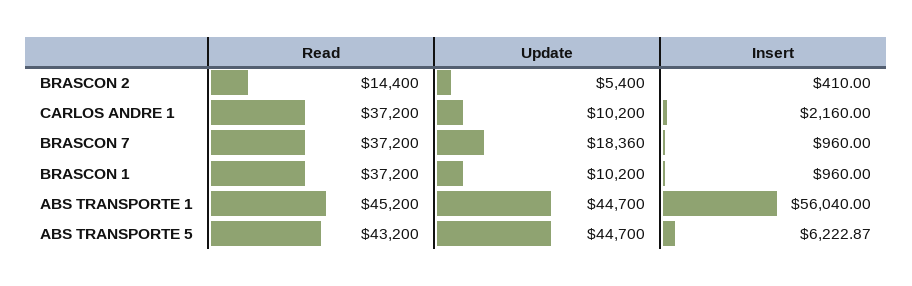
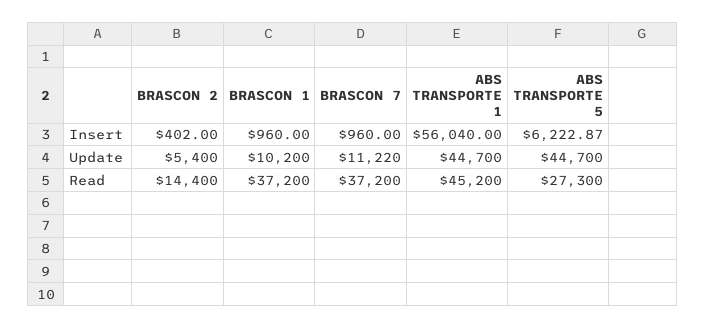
Insert, BRASCON 2: 410 -> 402
Read, CARLOS ANDRE 1: 37200 -> none
Update, CARLOS ANDRE 1: 10200 -> none
Insert, CARLOS ANDRE 1: 2160 -> none
Update, BRASCON 7: 18360 -> 11220
Read, ABS TRANSPORTE 5: 43200 -> 27300

